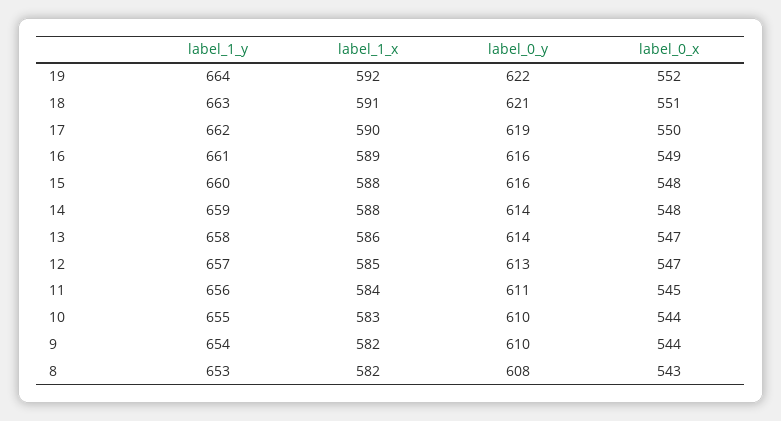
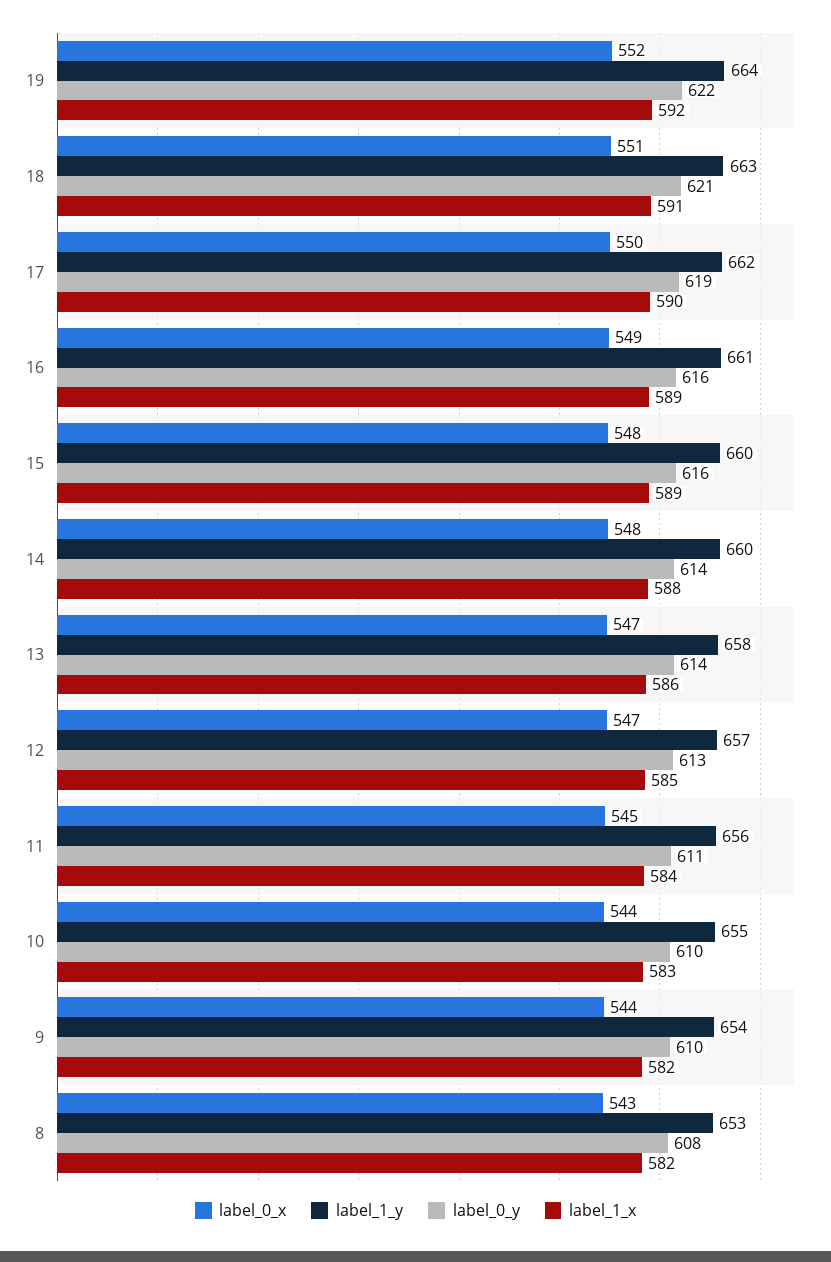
label_1_x, 15: 588 -> 589
label_1_y, 14: 659 -> 660

